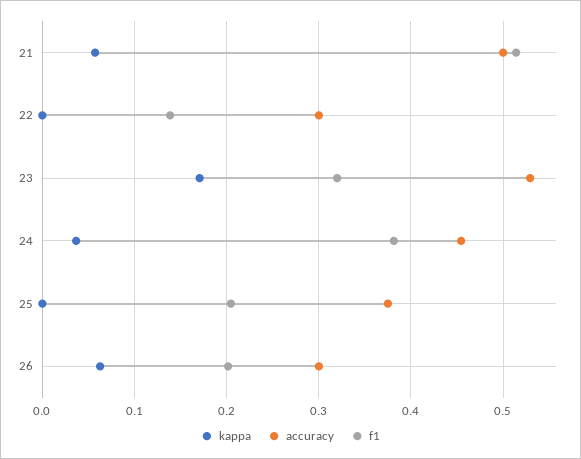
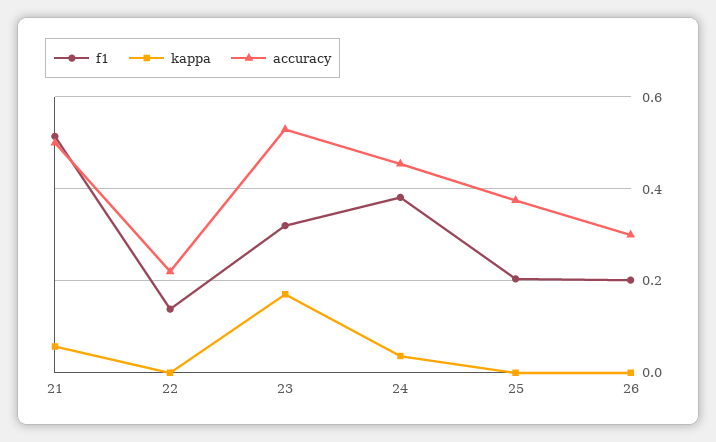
accuracy, 22: 0.3 -> 0.22
kappa, 26: 0.06 -> 0

